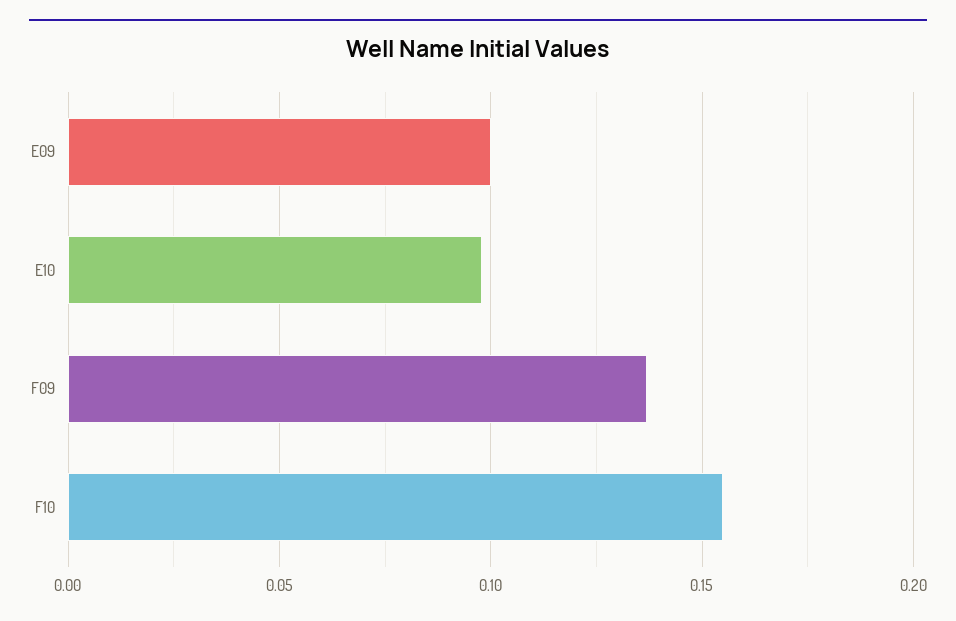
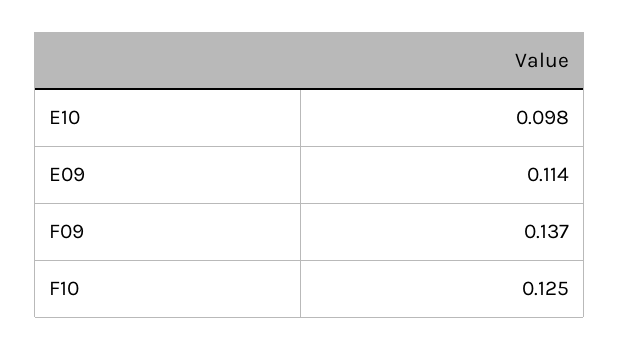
E09: 0.1 -> 0.114
F10: 0.155 -> 0.125

